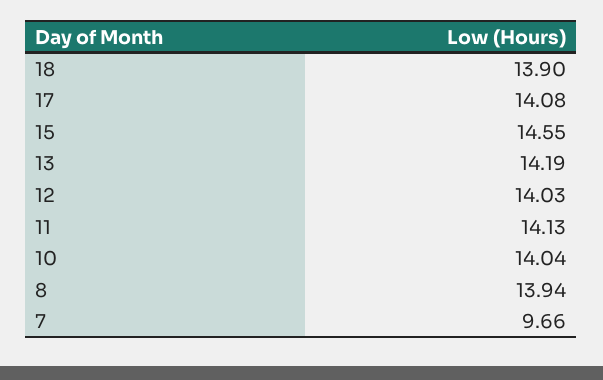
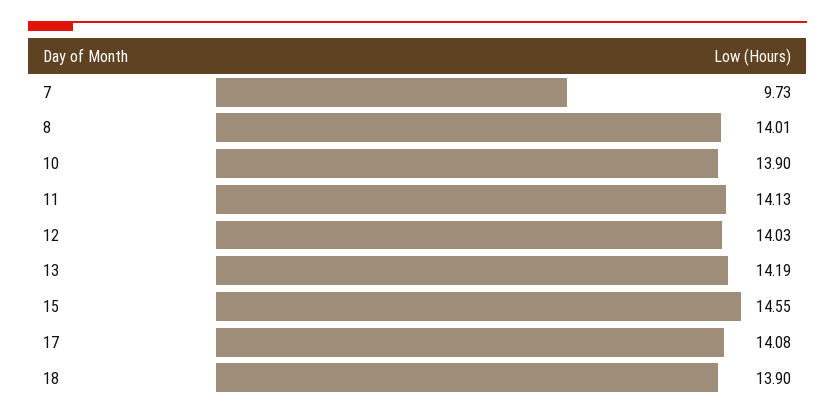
10: 14.04 -> 13.9
8: 13.94 -> 14.01
7: 9.66 -> 9.73

